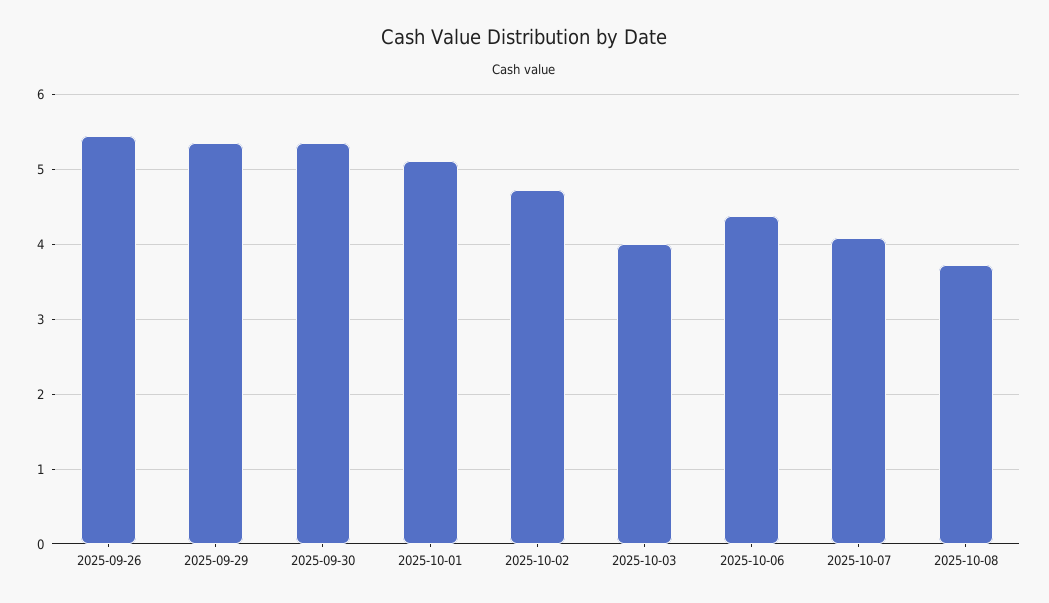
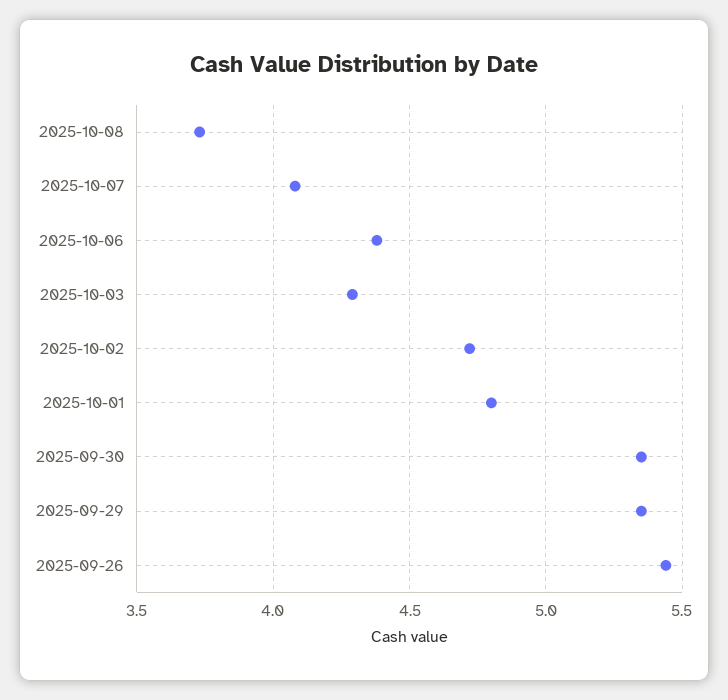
2025-10-01: 5.1 -> 4.8
2025-10-03: 4 -> 4.3

